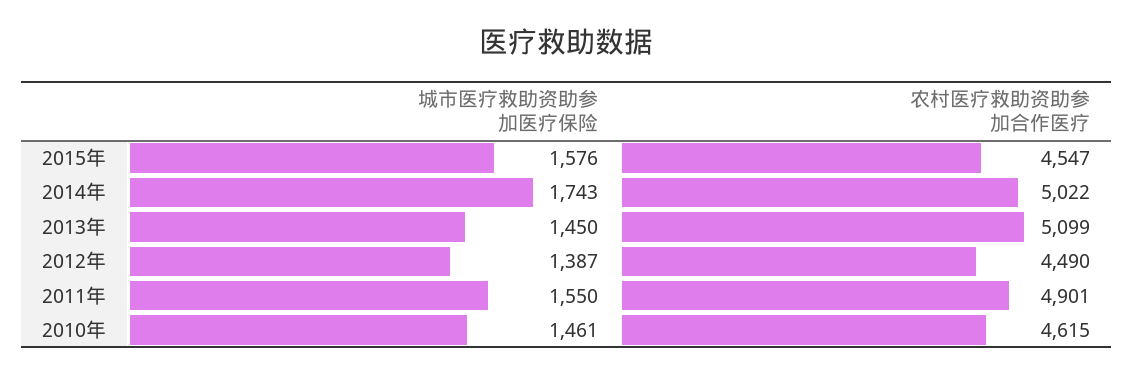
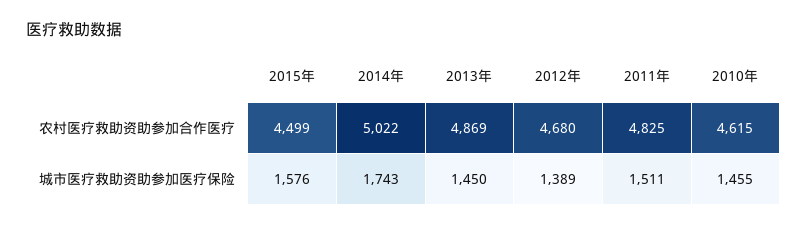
农村医疗救助资助参加合作医疗, 2015年: 4547 -> 4499
农村医疗救助资助参加合作医疗, 2013年: 5099 -> 4869
城市医疗救助资助参加医疗保险, 2012年: 1387 -> 1389
农村医疗救助资助参加合作医疗, 2012年: 4490 -> 4680
城市医疗救助资助参加医疗保险, 2011年: 1550 -> 1511
农村医疗救助资助参加合作医疗, 2011年: 4901 -> 4825
城市医疗救助资助参加医疗保险, 2010年: 1461 -> 1455

